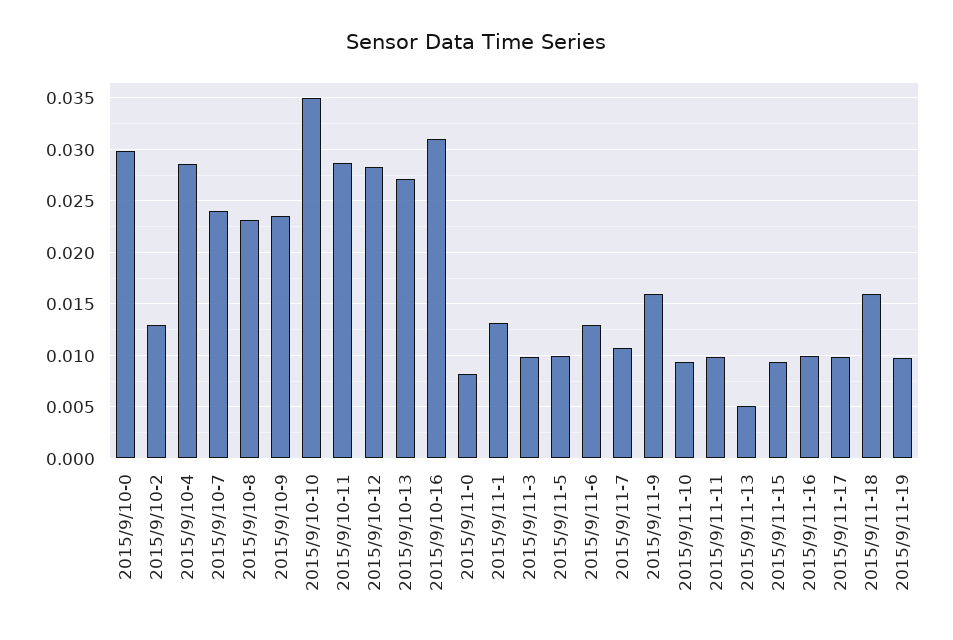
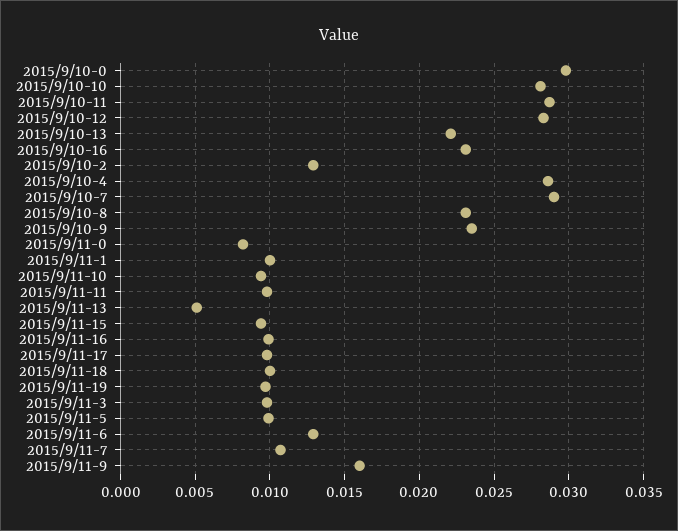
2015/9/10-7: 0.024 -> 0.029
2015/9/10-10: 0.035 -> 0.028
2015/9/10-13: 0.027 -> 0.022
2015/9/10-16: 0.031 -> 0.023
2015/9/11-1: 0.013 -> 0.01
2015/9/11-18: 0.016 -> 0.01

